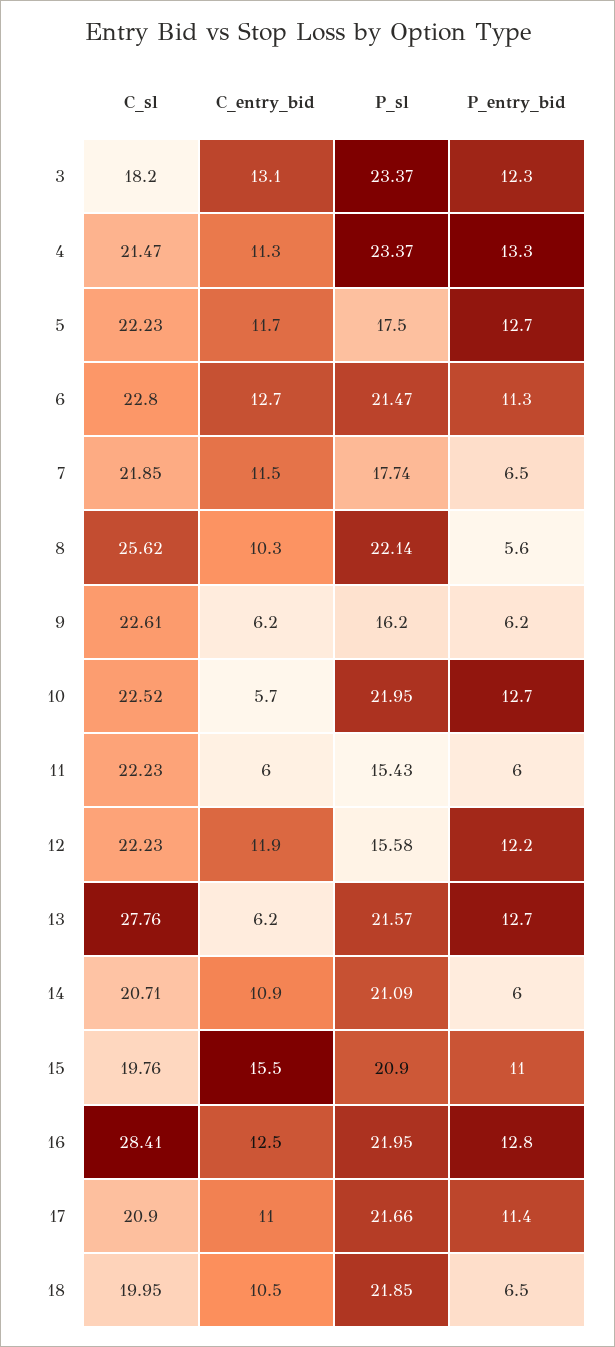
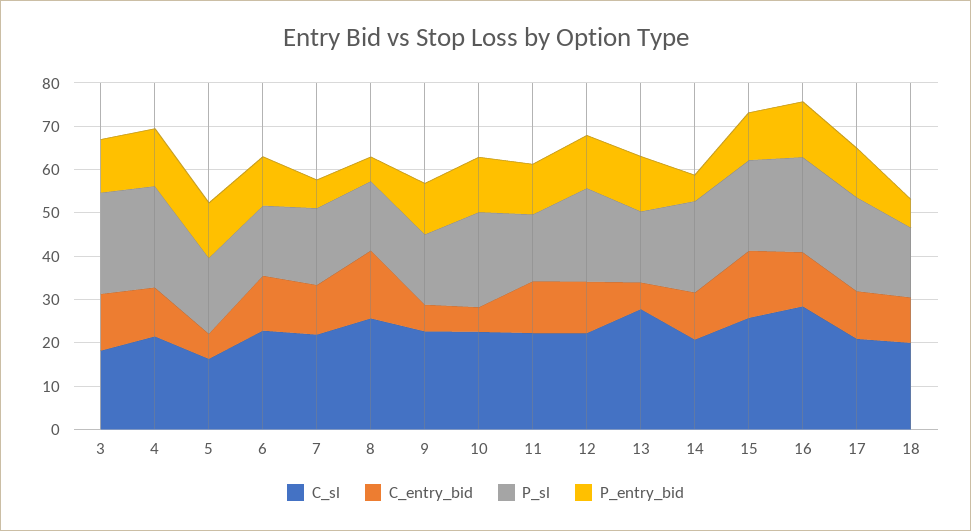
C_sl, 5: 22.23 -> 16
C_entry_bid, 5: 11.7 -> 6
P_sl, 6: 21.47 -> 16
C_entry_bid, 8: 10.3 -> 16
P_sl, 8: 22.14 -> 16
P_entry_bid, 9: 6.2 -> 12
C_entry_bid, 11: 6 -> 12
P_entry_bid, 11: 6 -> 12
P_sl, 12: 15.58 -> 22
P_sl, 13: 21.57 -> 16
C_sl, 15: 19.76 -> 26
P_sl, 18: 21.85 -> 16

